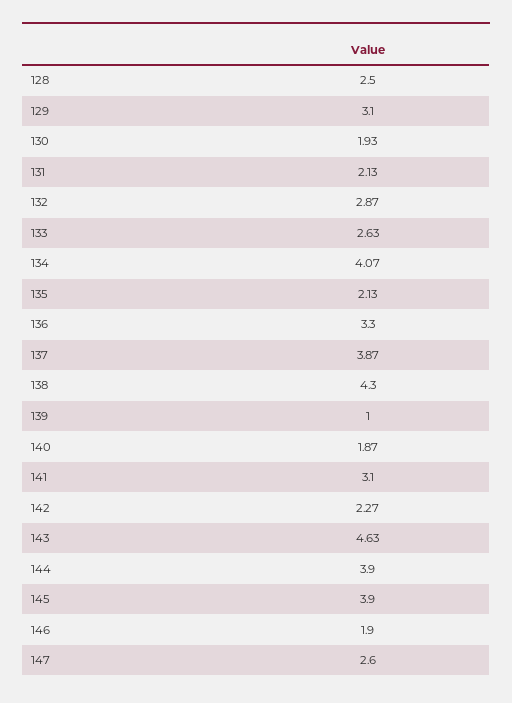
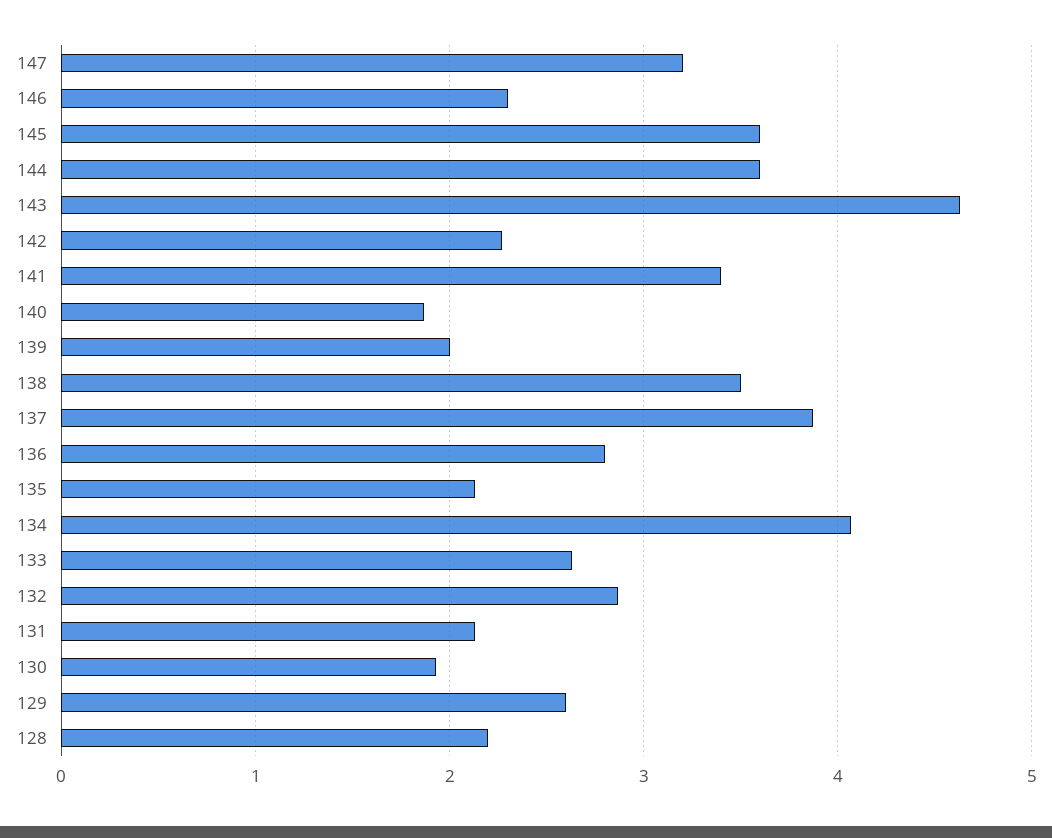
128: 2.5 -> 2.2
129: 3.1 -> 2.6
136: 3.3 -> 2.8
138: 4.3 -> 3.5
139: 1 -> 2
141: 3.1 -> 3.4
144: 3.9 -> 3.6
145: 3.9 -> 3.6
146: 1.9 -> 2.3
147: 2.6 -> 3.2

